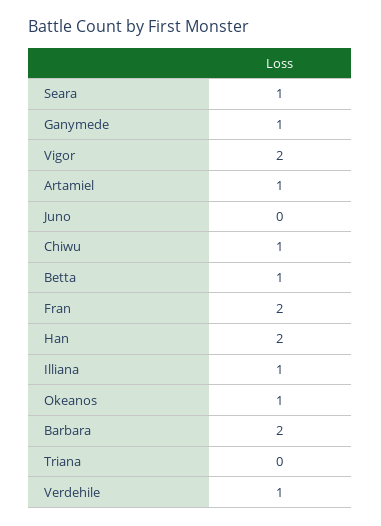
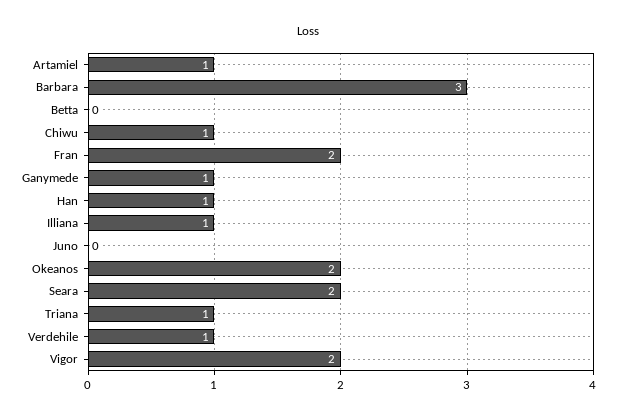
Seara: 1 -> 2
Betta: 1 -> 0
Han: 2 -> 1
Okeanos: 1 -> 2
Barbara: 2 -> 3
Triana: 0 -> 1

